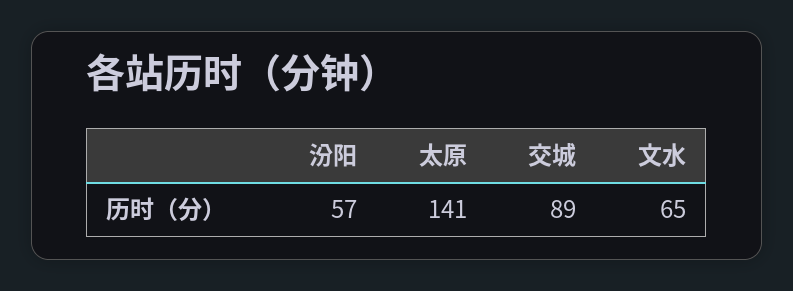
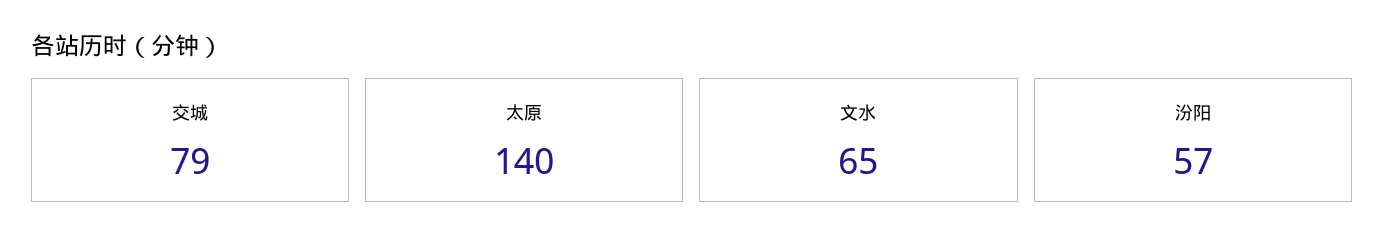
太原: 141 -> 140
交城: 89 -> 79

